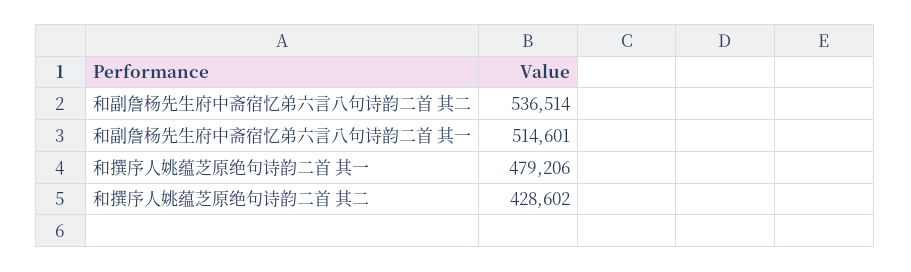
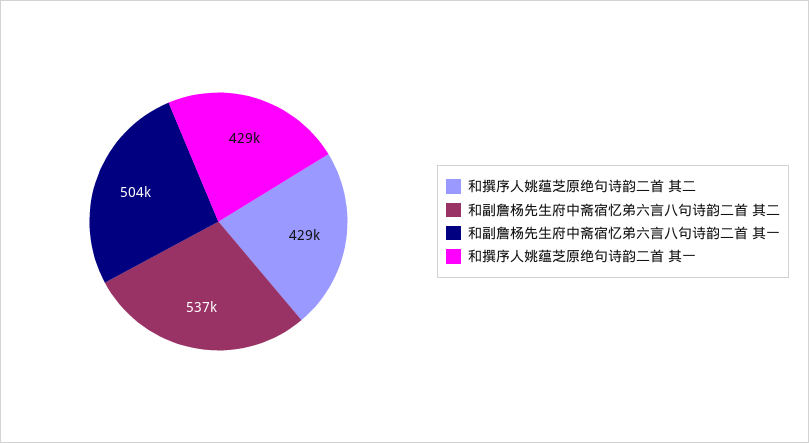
和副詹杨先生府中斋宿忆弟六言八句诗韵二首 其一: 514601 -> 504000
和撰序人姚蕴芝原绝句诗韵二首 其一: 479206 -> 429000

